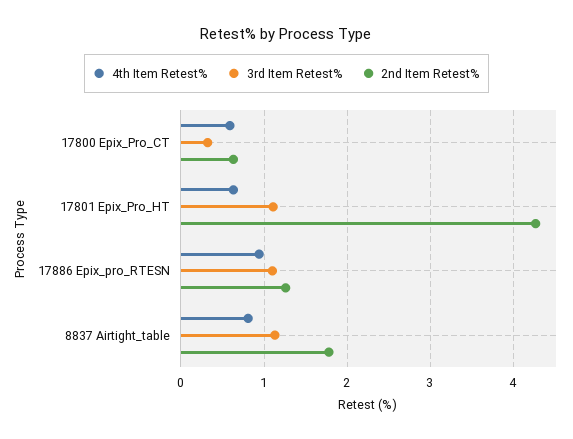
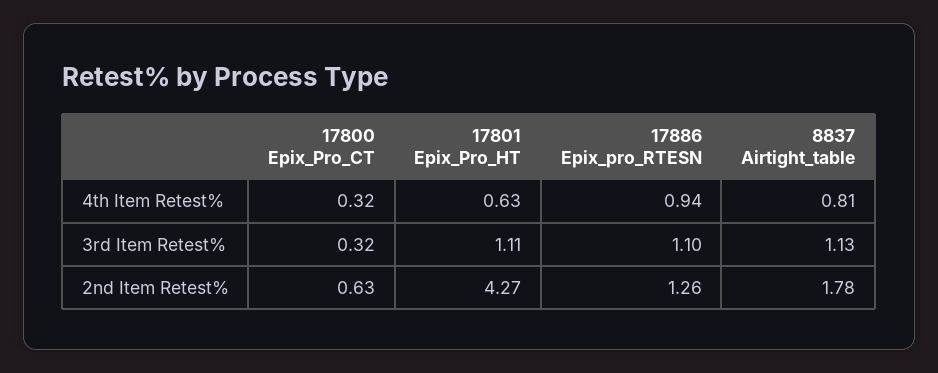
4th Item Retest%, 17800 Epix_Pro_CT: 0.6 -> 0.32

